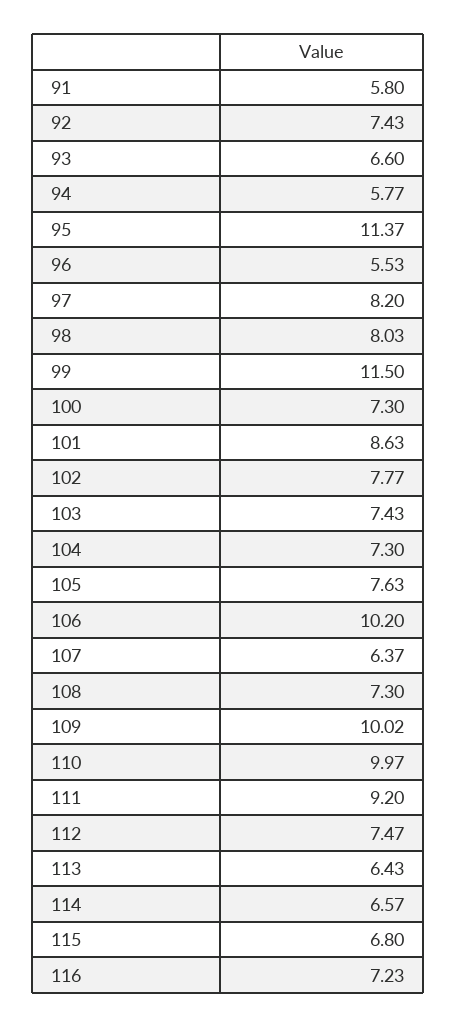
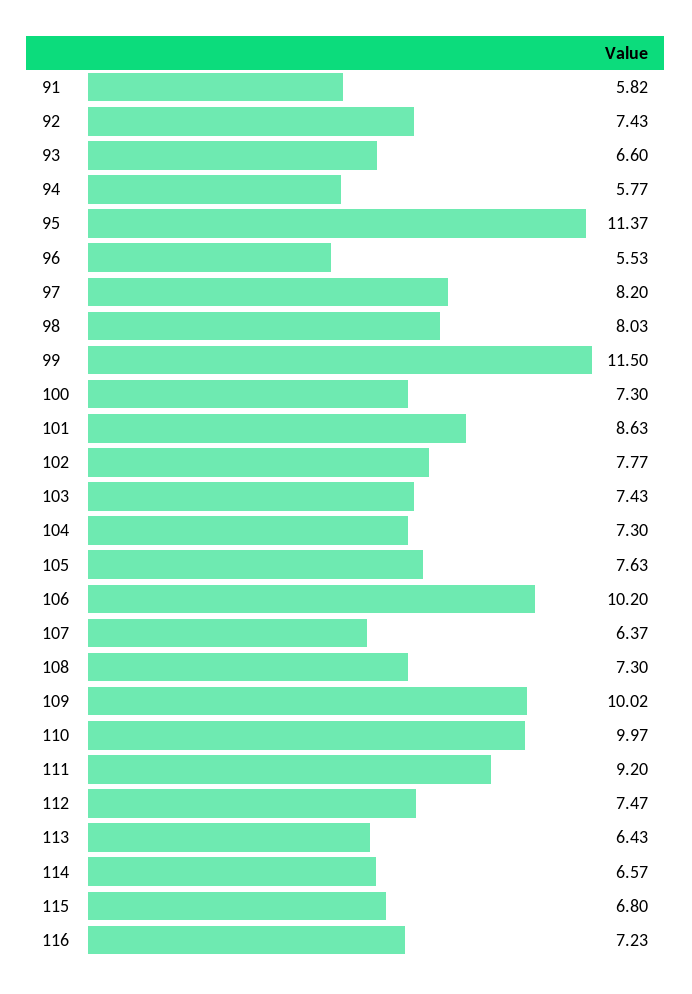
91: 5.8 -> 5.82

